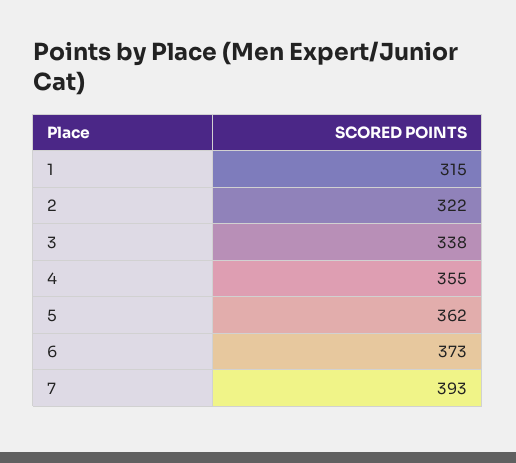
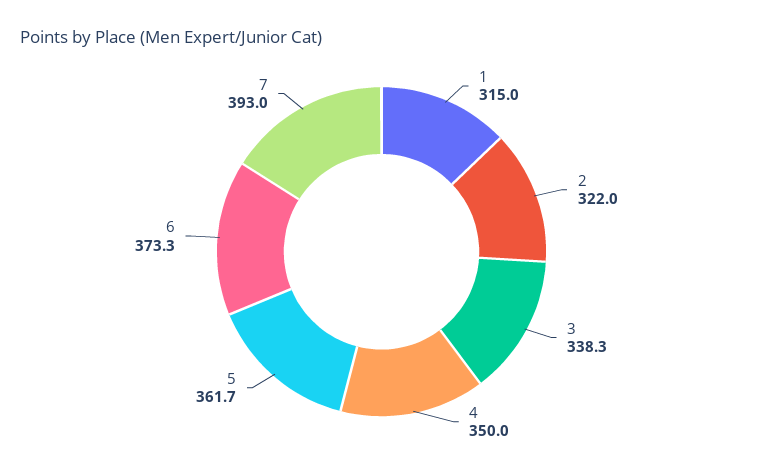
4: 355 -> 350

